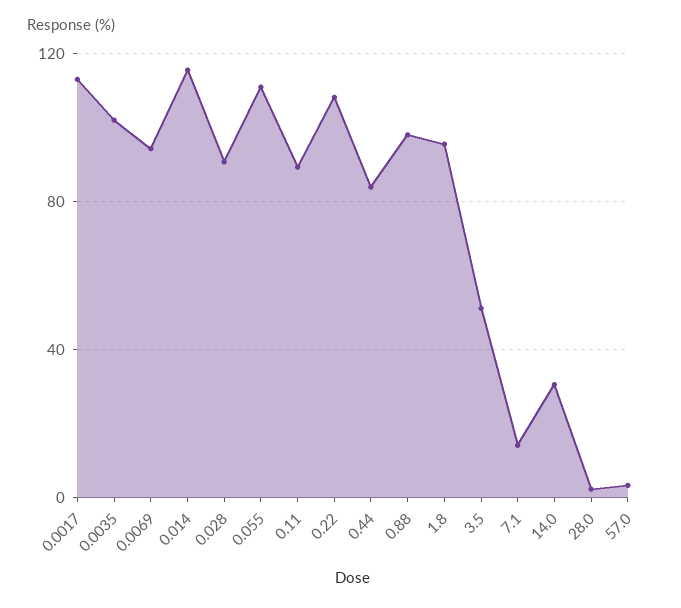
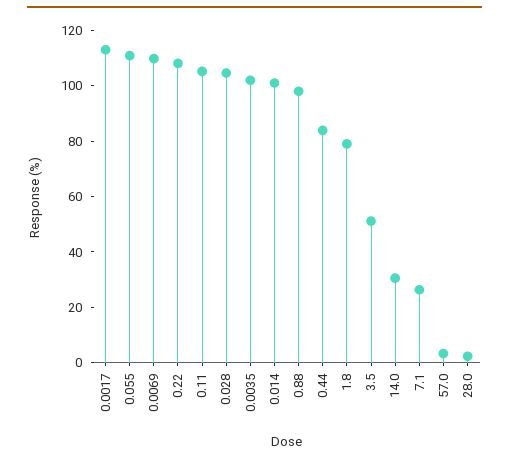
0.0069: 95 -> 110
0.014: 115 -> 100
0.028: 90 -> 105
0.11: 90 -> 105
1.8: 95 -> 80
7.1: 15 -> 25

